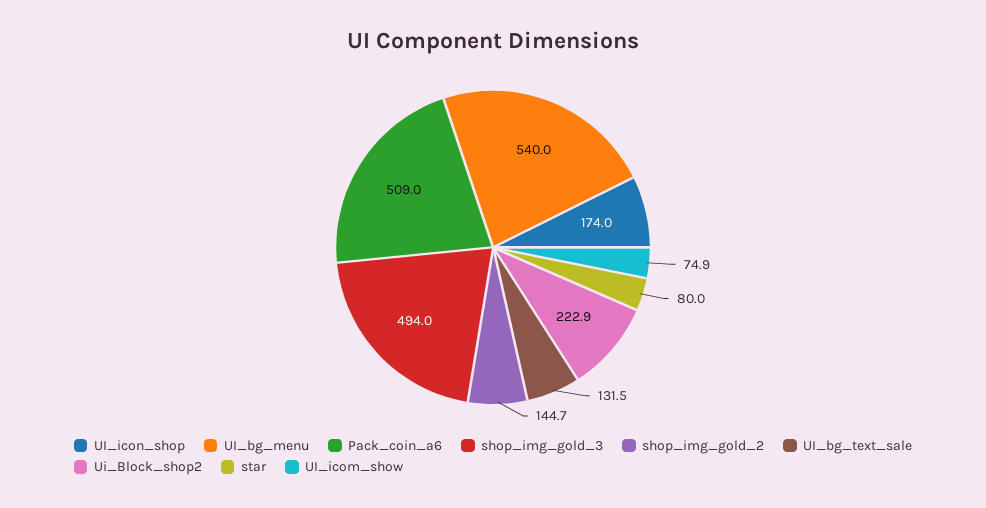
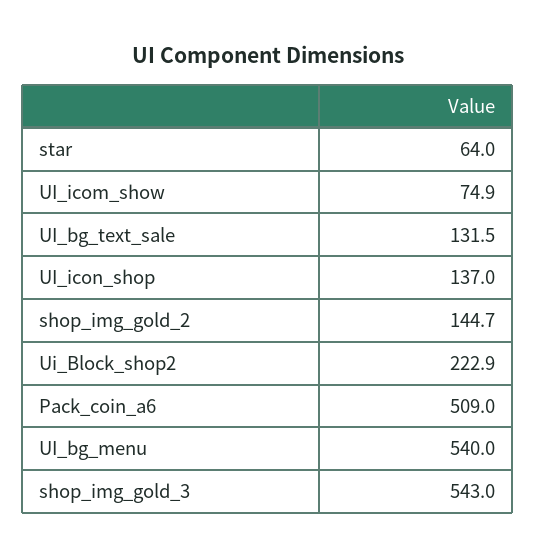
UI_icon_shop: 174 -> 137
shop_img_gold_3: 494 -> 543
star: 80 -> 64

